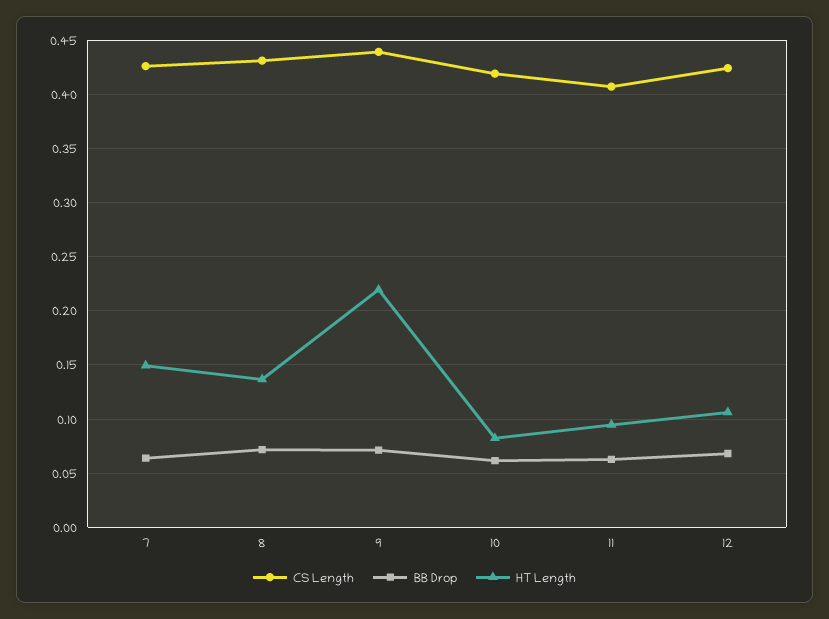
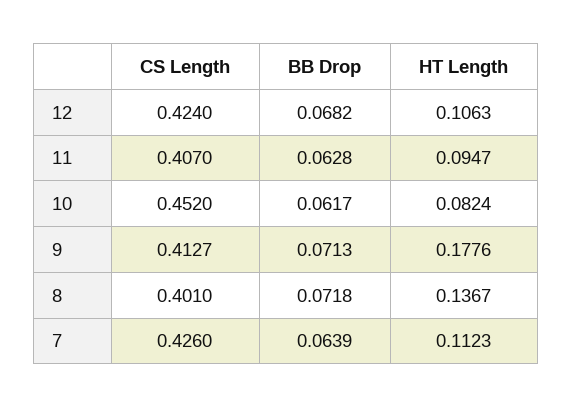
HT Length, 7: 0.15 -> 0.1123
CS Length, 8: 0.43 -> 0.401
CS Length, 9: 0.44 -> 0.4127
HT Length, 9: 0.22 -> 0.1776
CS Length, 10: 0.42 -> 0.452

